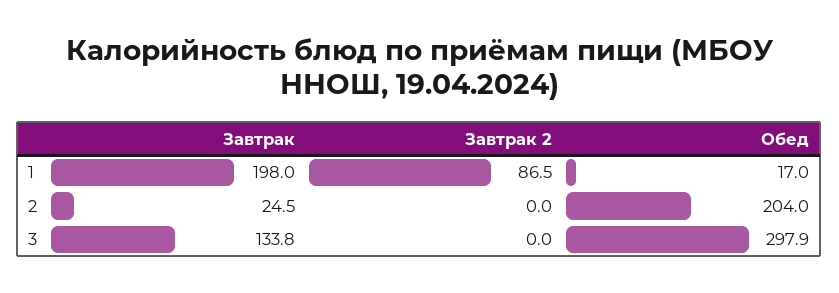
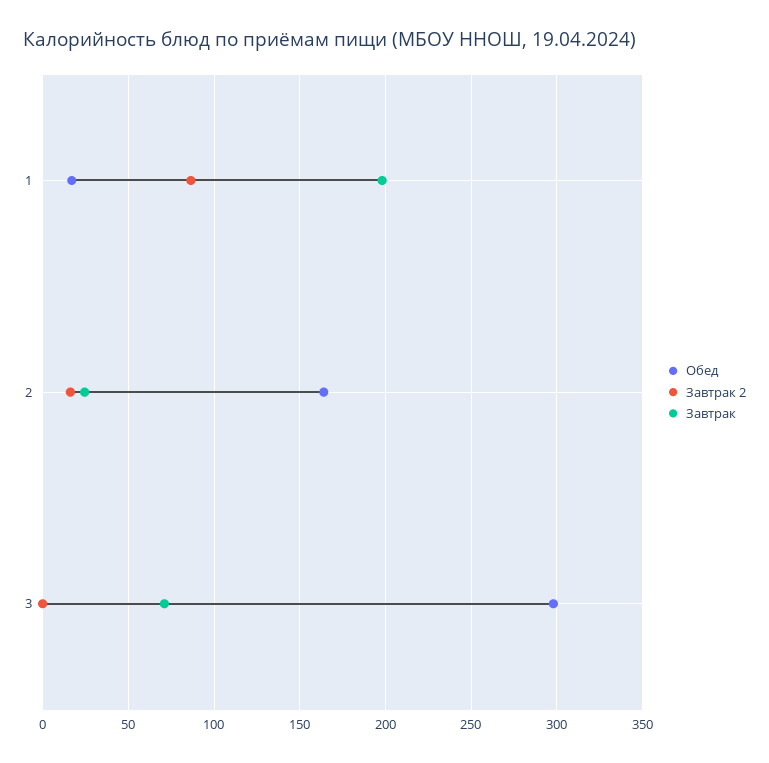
Завтрак 2, 2: 0 -> 15
Обед, 2: 204 -> 165
Завтрак, 3: 133.8 -> 70

